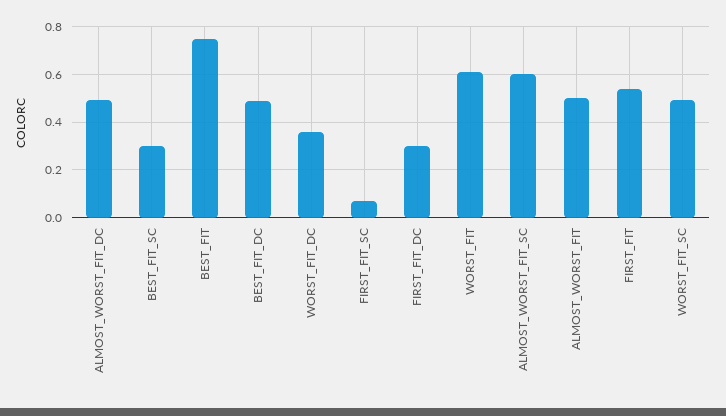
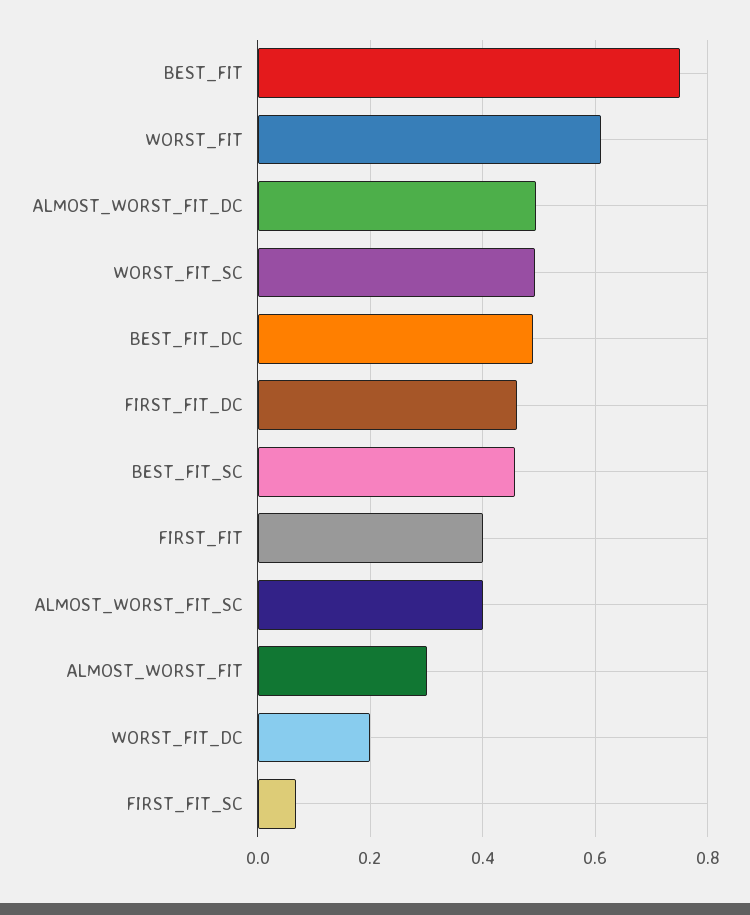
BEST_FIT_SC: 0.3 -> 0.46
WORST_FIT_DC: 0.35 -> 0.2
FIRST_FIT_DC: 0.3 -> 0.46
ALMOST_WORST_FIT_SC: 0.6 -> 0.4
ALMOST_WORST_FIT: 0.5 -> 0.3
FIRST_FIT: 0.55 -> 0.4

